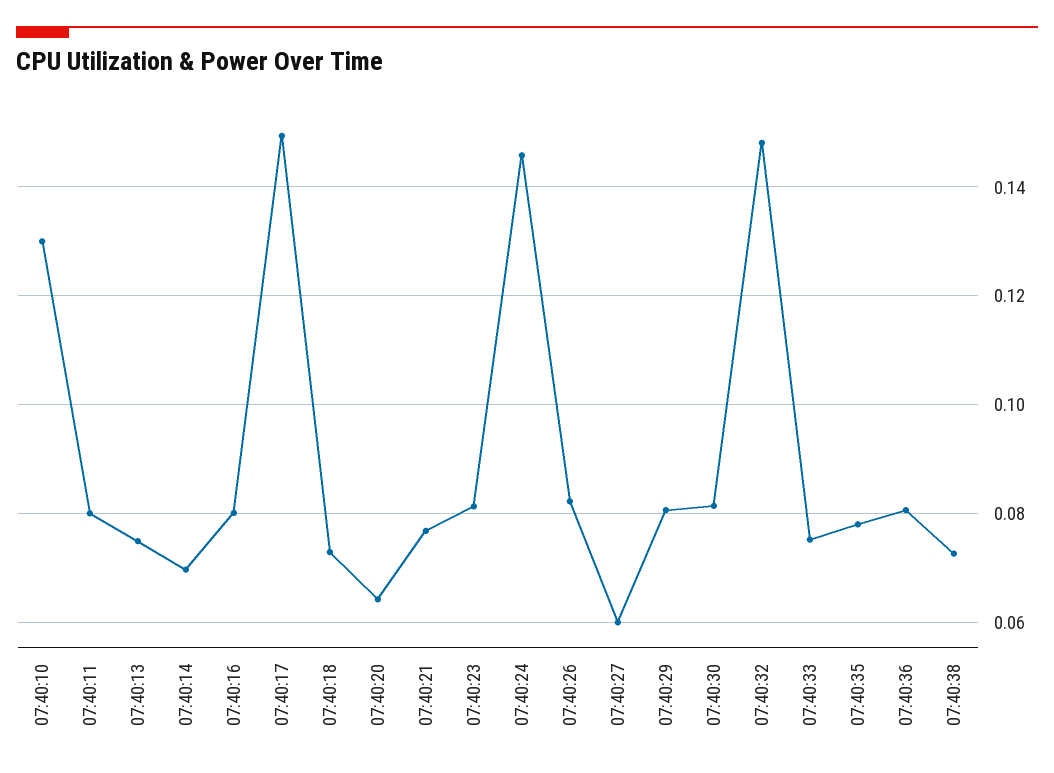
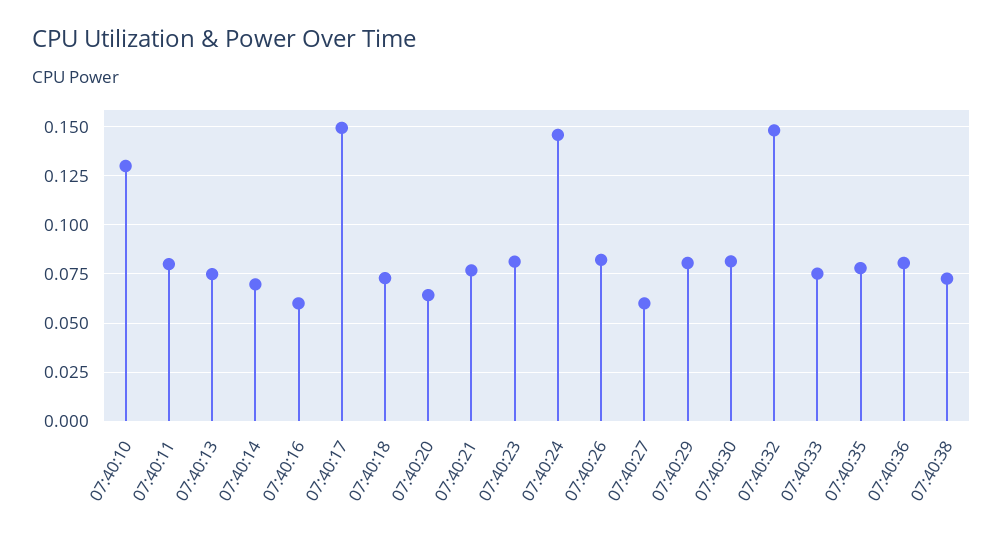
07:40:16: 0.08 -> 0.06

